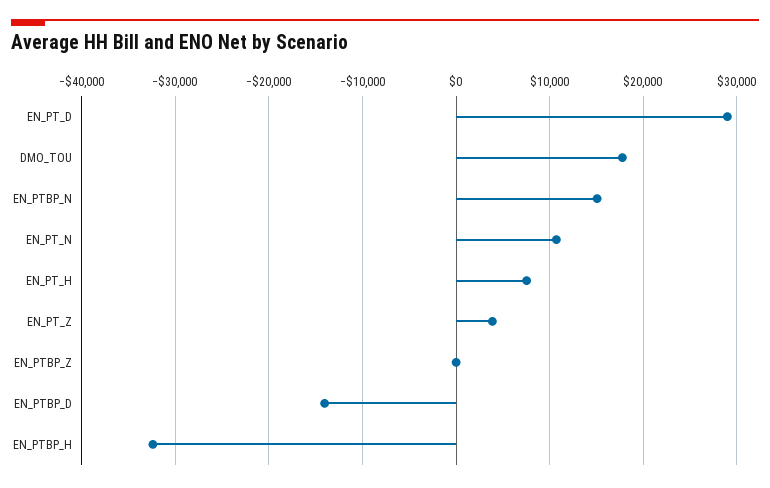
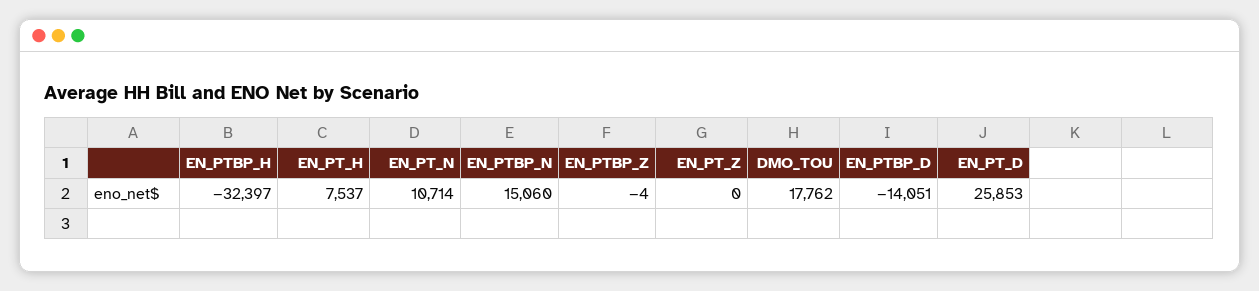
EN_PT_D: 29000 -> 25853
EN_PT_Z: 4000 -> 0

